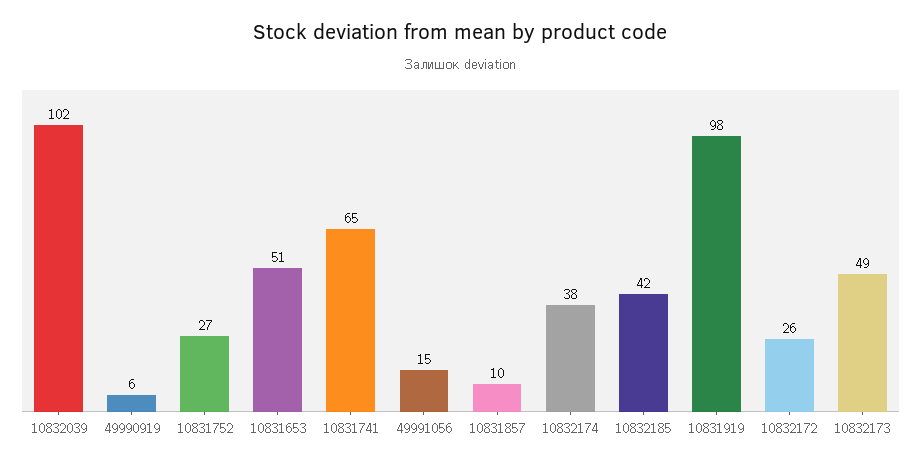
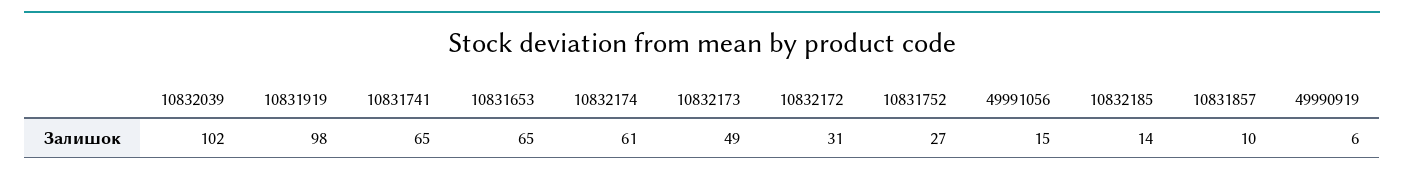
10831653: 51 -> 65
10832174: 38 -> 61
10832185: 42 -> 14
10832172: 26 -> 31

